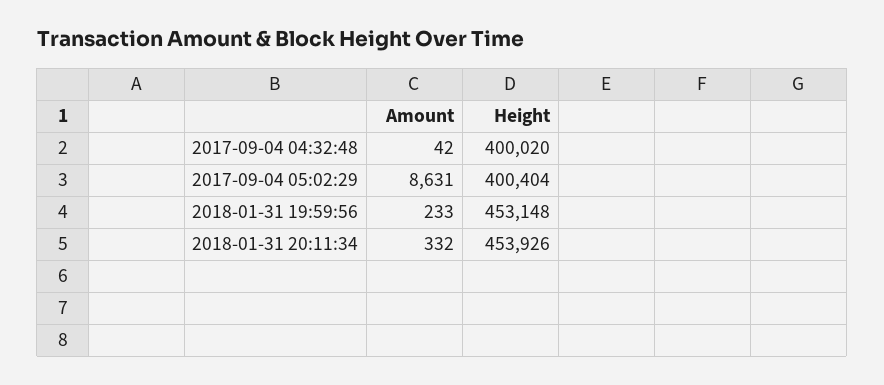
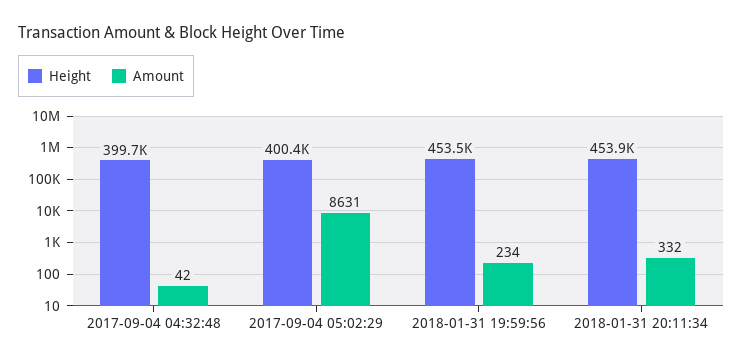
Height, 2017-09-04 04:32:48: 400020 -> 399700
Amount, 2018-01-31 19:59:56: 233 -> 234
Height, 2018-01-31 19:59:56: 453148 -> 453500

